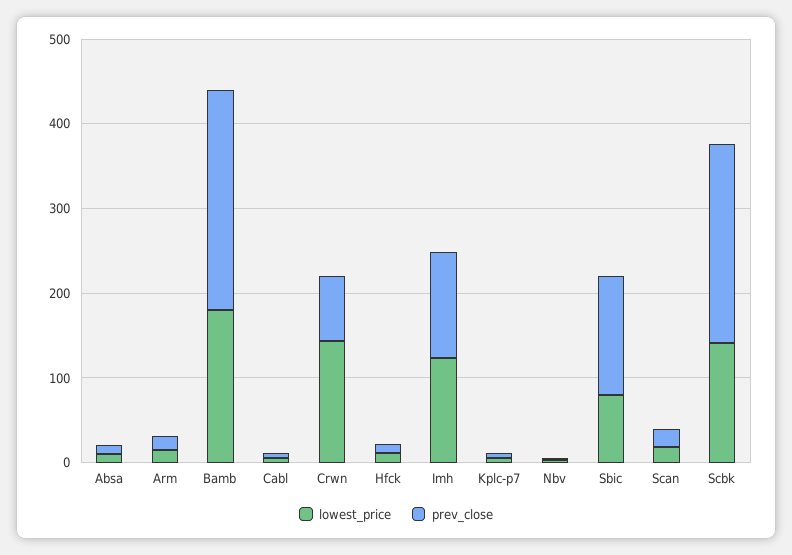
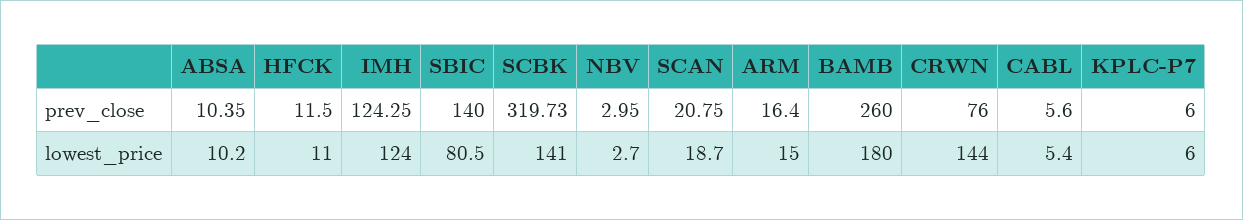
prev_close, Scbk: 240 -> 319.73

